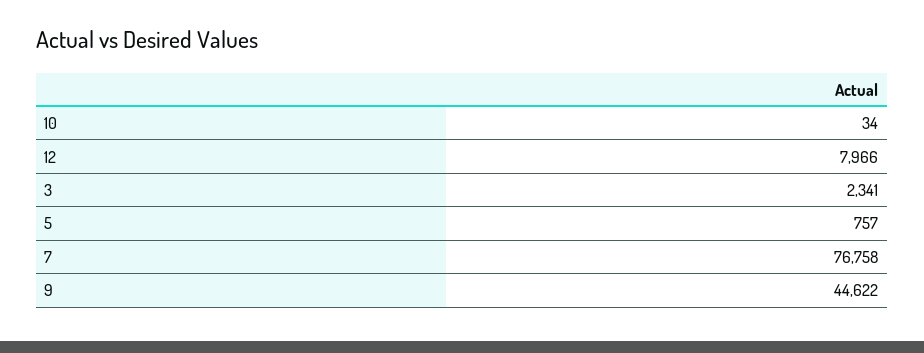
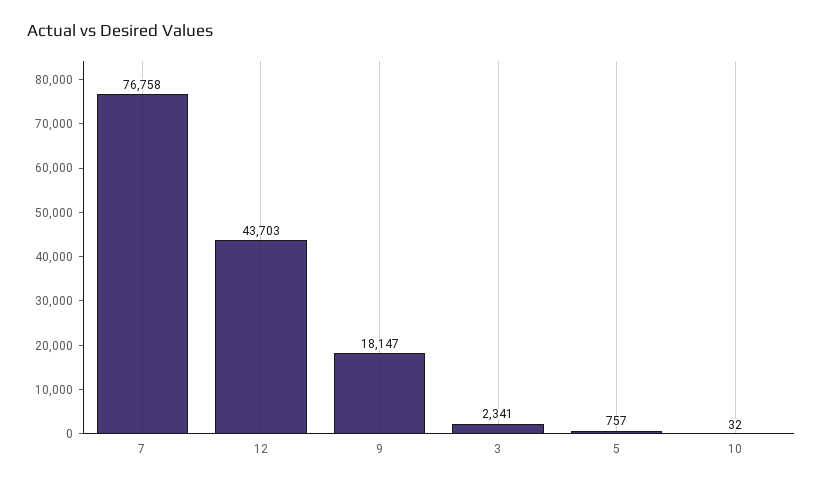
10: 34 -> 32
12: 7966 -> 43703
9: 44622 -> 18147

